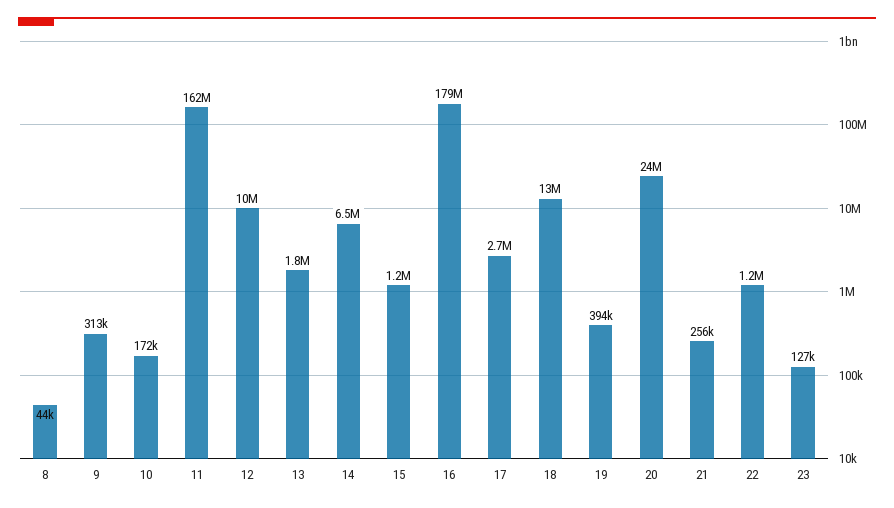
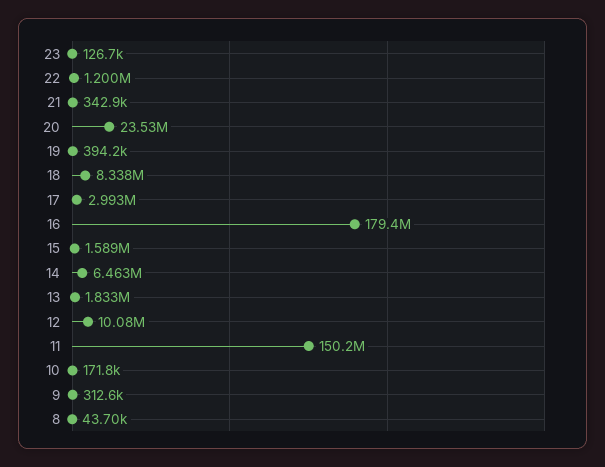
11: 162000000 -> 150200000
15: 1200000 -> 1589000
17: 2700000 -> 2993000
18: 13000000 -> 8338000
21: 256000 -> 342900

